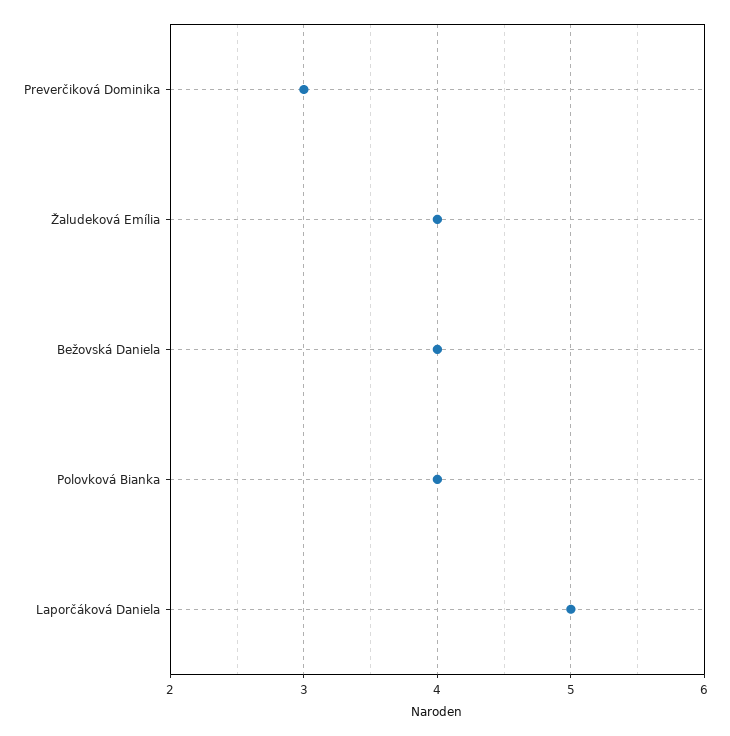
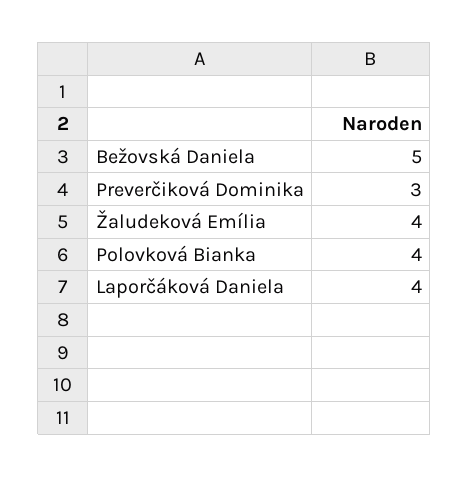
Bežovská Daniela: 4 -> 5
Laporčáková Daniela: 5 -> 4

